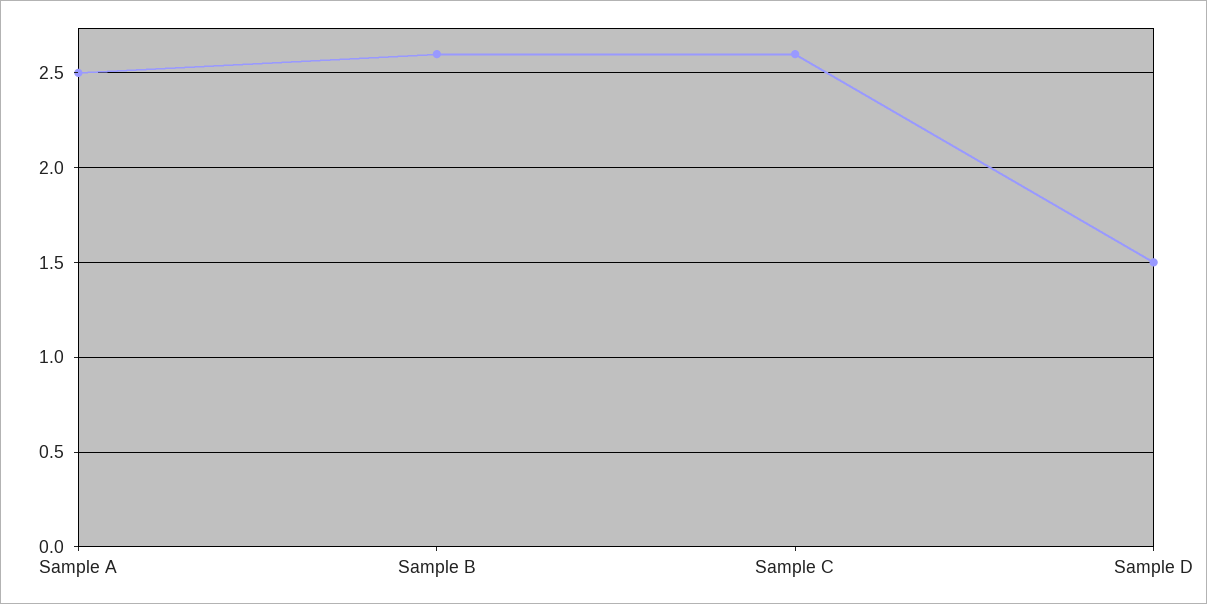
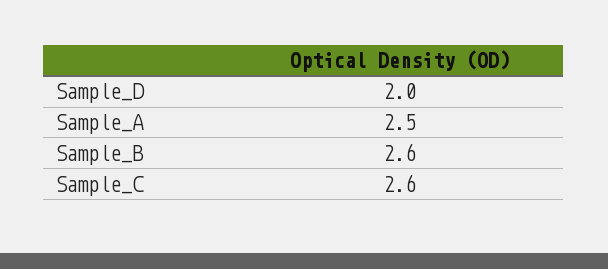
Sample D: 1.5 -> 2

